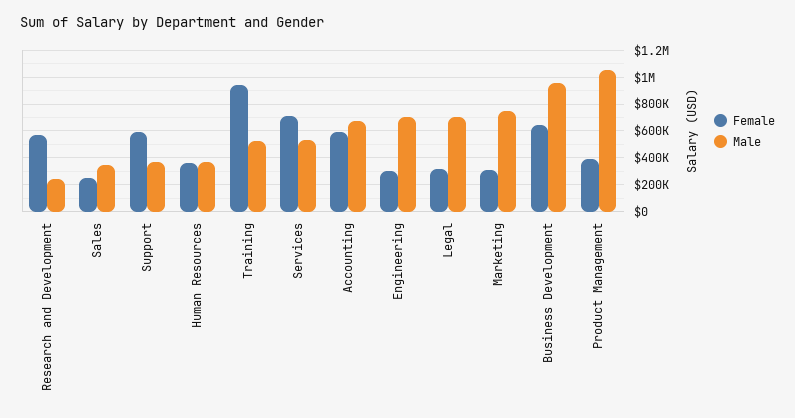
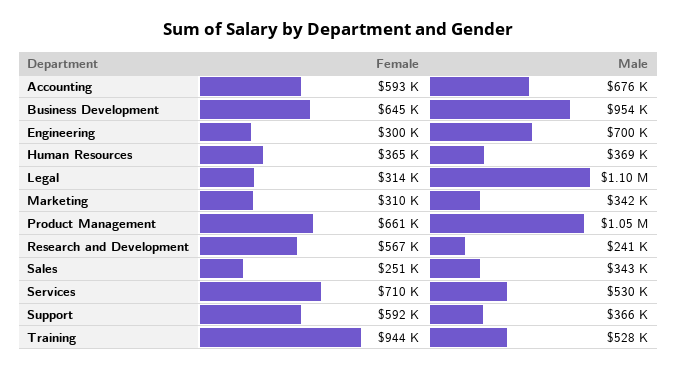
Male, Legal: 700000 -> 1100000
Male, Marketing: 750000 -> 342000
Female, Product Management: 400000 -> 661000

